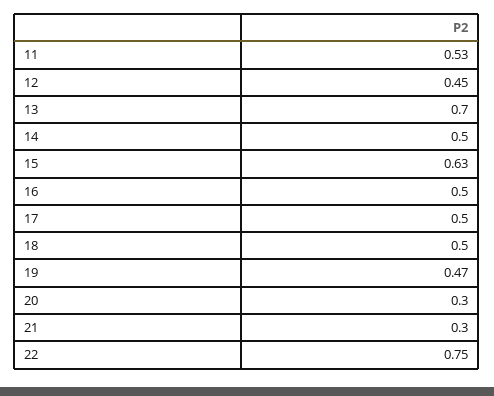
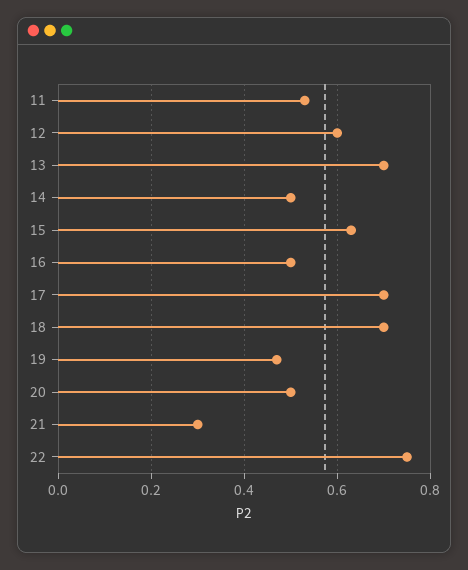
12: 0.45 -> 0.6
17: 0.5 -> 0.7
18: 0.5 -> 0.7
20: 0.3 -> 0.5

